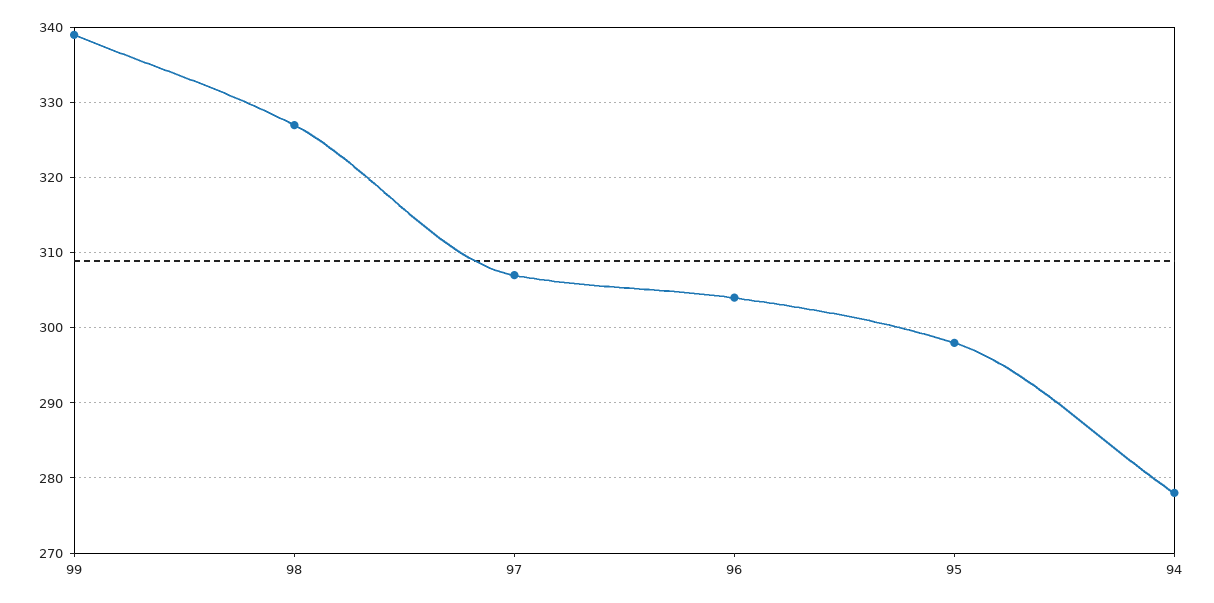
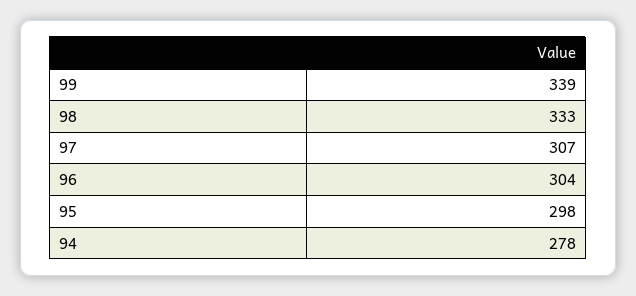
98: 327 -> 333

